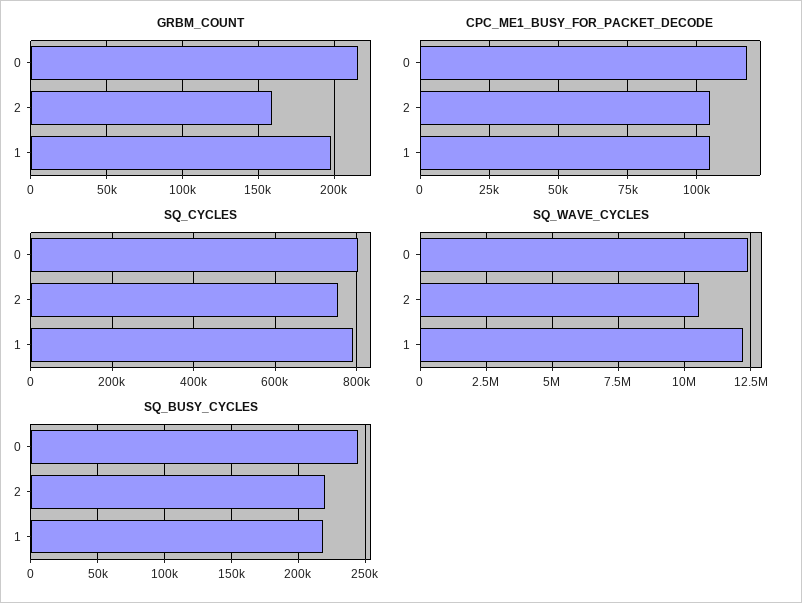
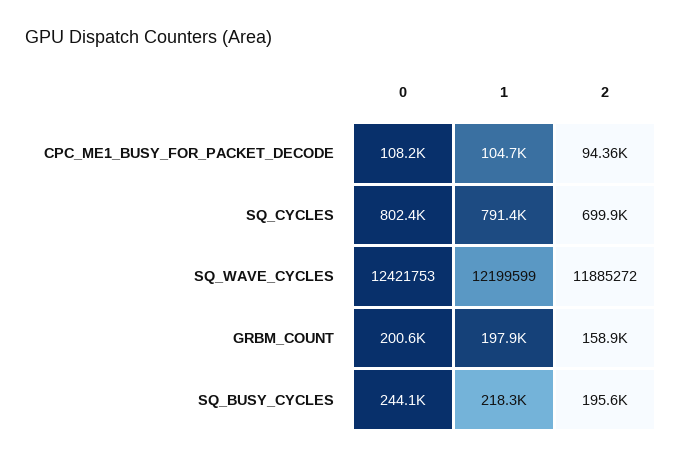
GRBM_COUNT, 0: 215000 -> 200600
CPC_ME1_BUSY_FOR_PACKET_DECODE, 0: 117500 -> 108200
CPC_ME1_BUSY_FOR_PACKET_DECODE, 2: 105000 -> 94360
SQ_CYCLES, 2: 760000 -> 699900
SQ_WAVE_CYCLES, 2: 10500000 -> 11885272
SQ_BUSY_CYCLES, 2: 220000 -> 195600

